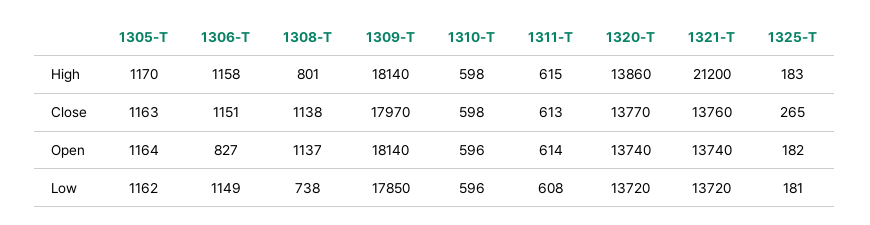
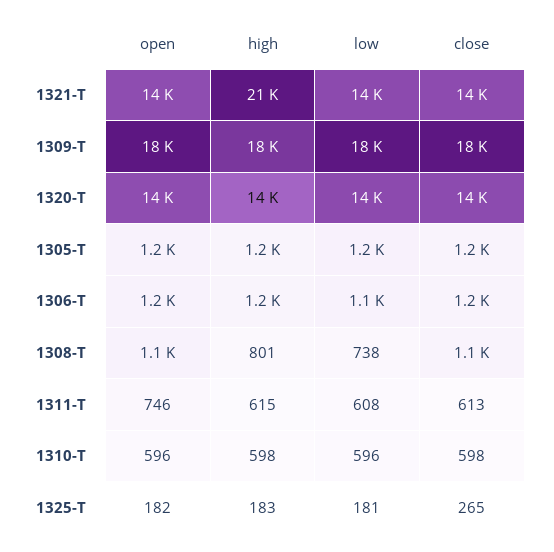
1306-T, Open: 827 -> 1200
1311-T, Open: 614 -> 746

